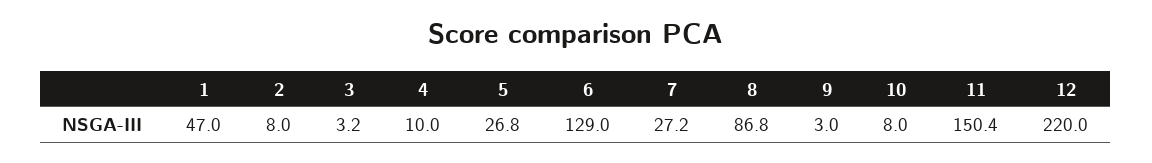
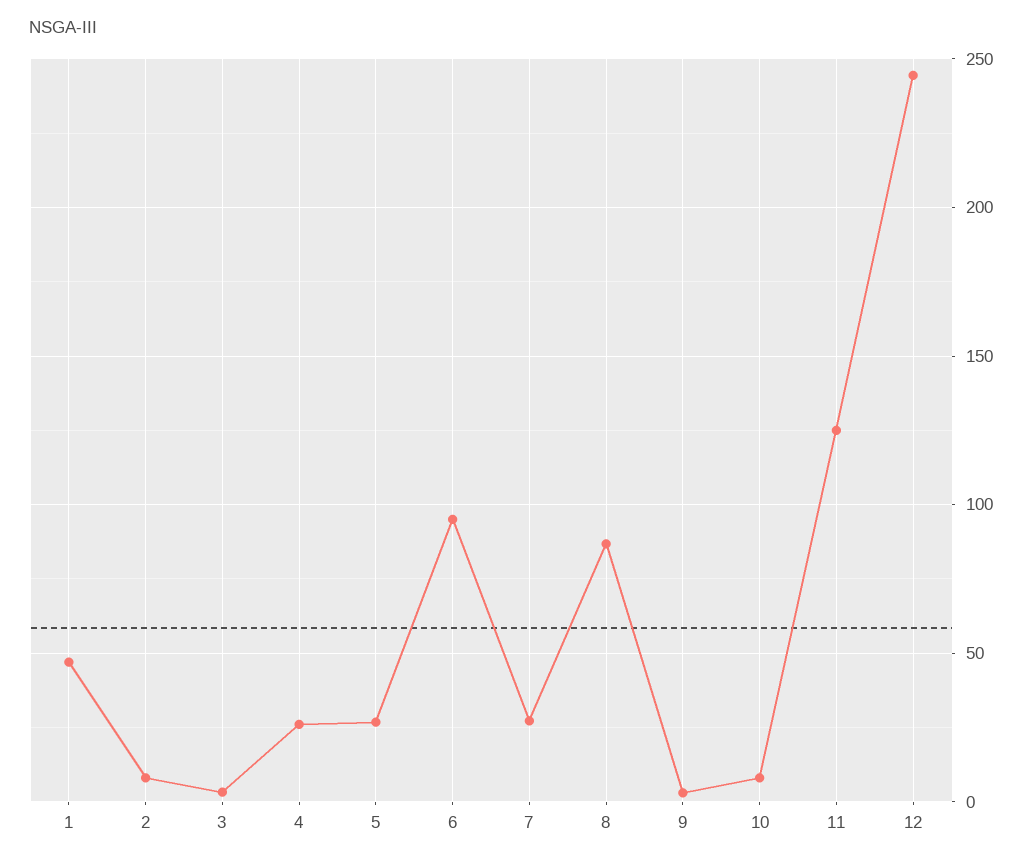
4: 10 -> 25
6: 129 -> 95
11: 150.4 -> 125
12: 220 -> 245

